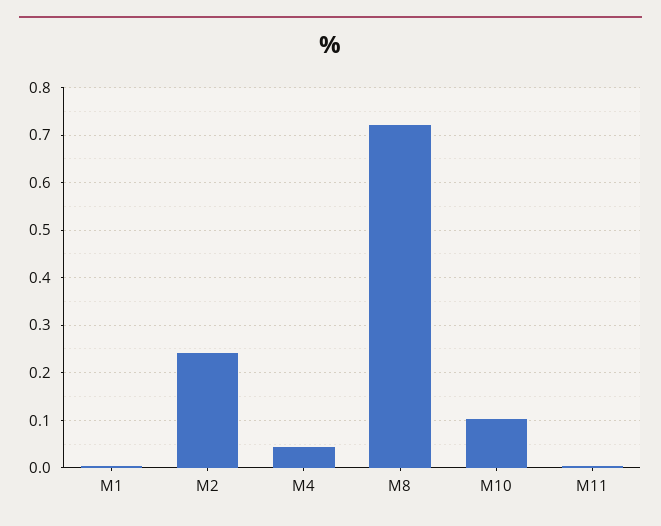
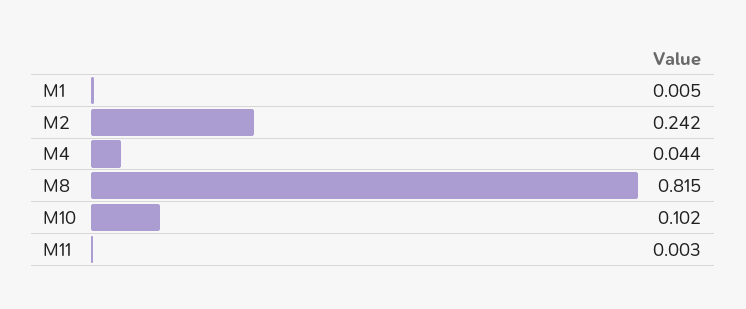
M8: 0.72 -> 0.815

